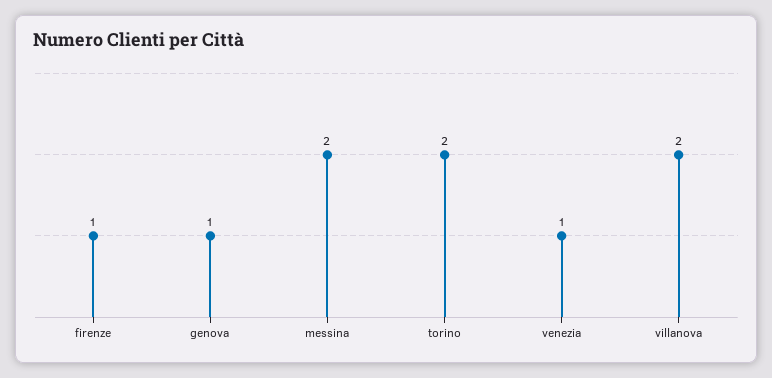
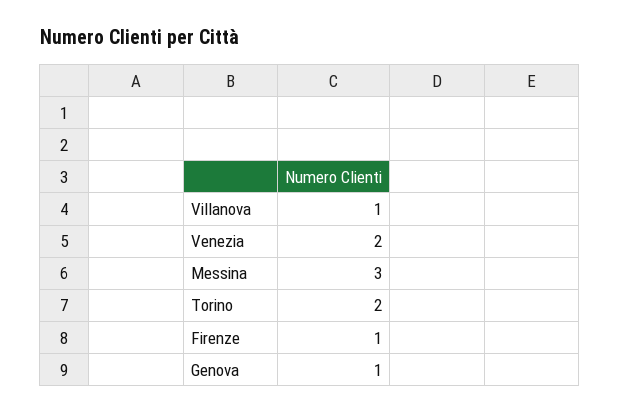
messina: 2 -> 3
venezia: 1 -> 2
villanova: 2 -> 1

